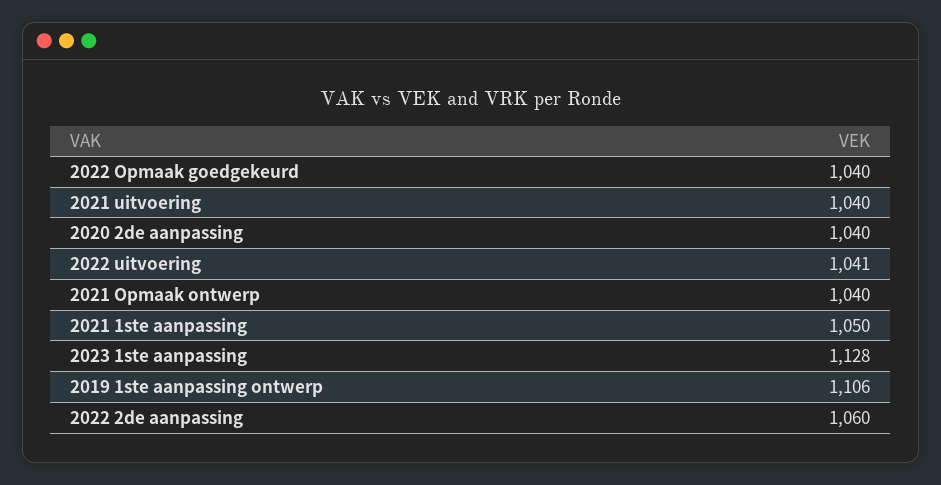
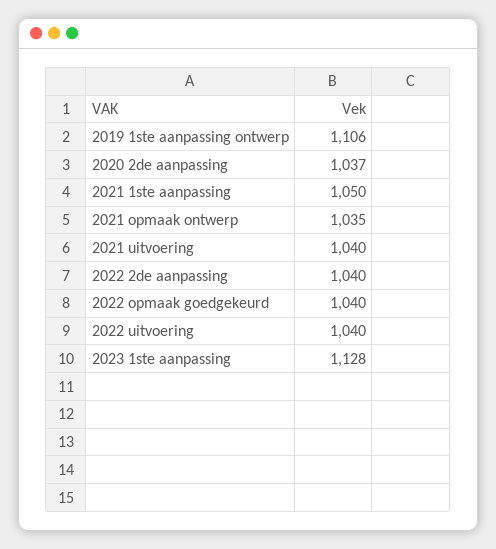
2020 2de aanpassing: 1040 -> 1037
2022 uitvoering: 1041 -> 1040
2021 Opmaak ontwerp: 1040 -> 1035
2022 2de aanpassing: 1060 -> 1040

